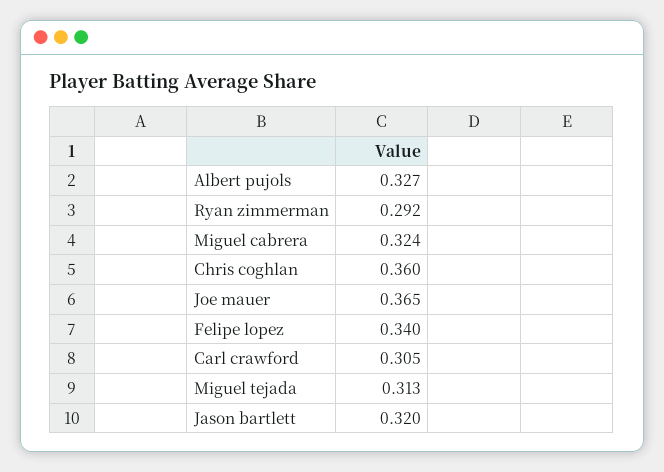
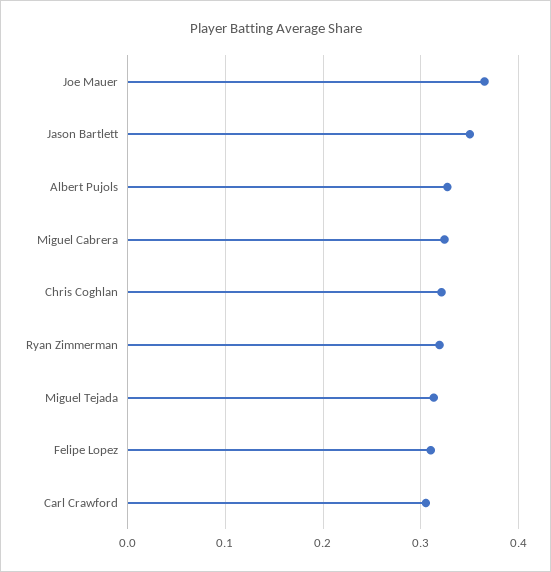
Ryan zimmerman: 0.292 -> 0.32
Chris coghlan: 0.36 -> 0.32
Felipe lopez: 0.34 -> 0.31
Jason bartlett: 0.32 -> 0.35

